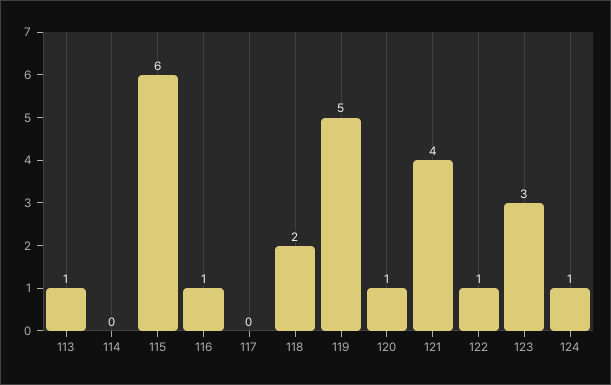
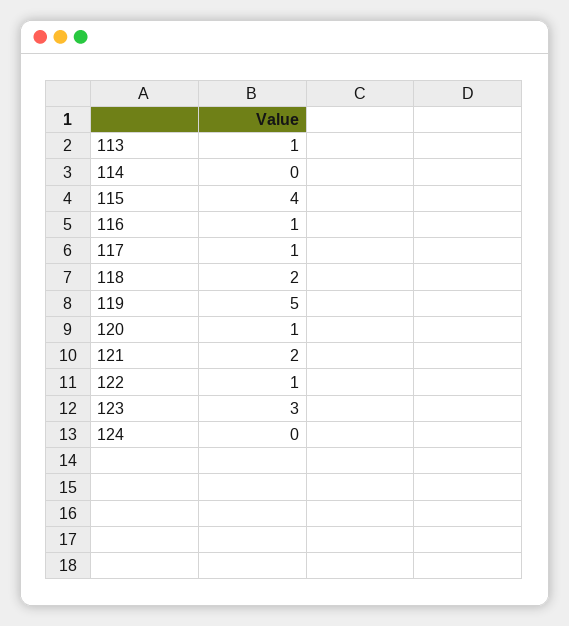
115: 6 -> 4
117: 0 -> 1
121: 4 -> 2
124: 1 -> 0

